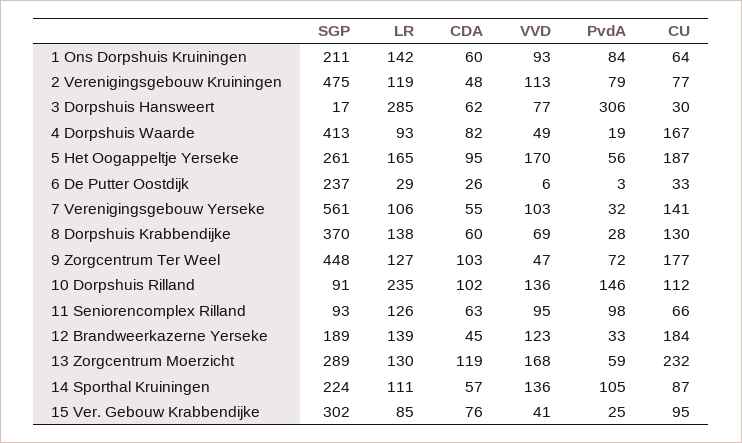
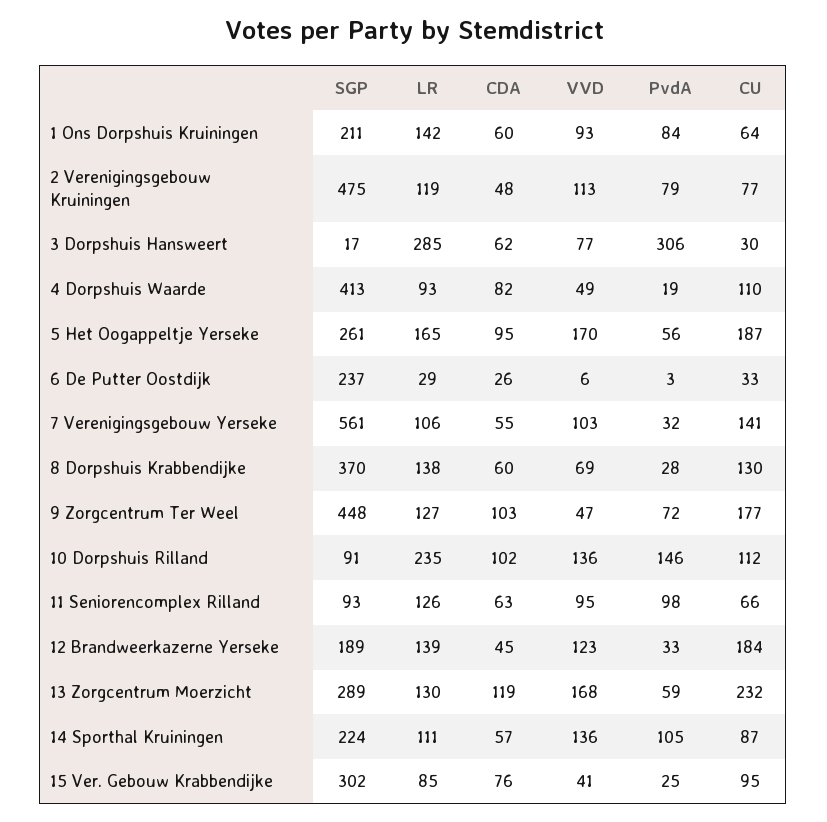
CU, 4 Dorpshuis Waarde: 167 -> 110

